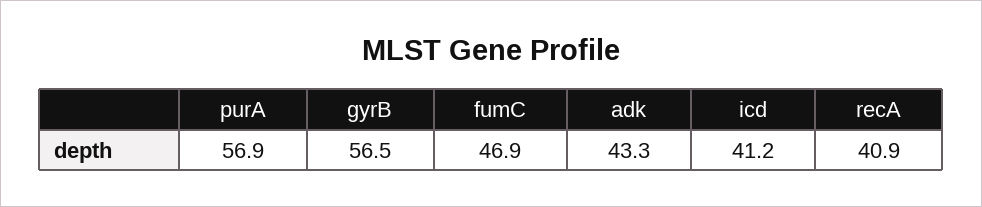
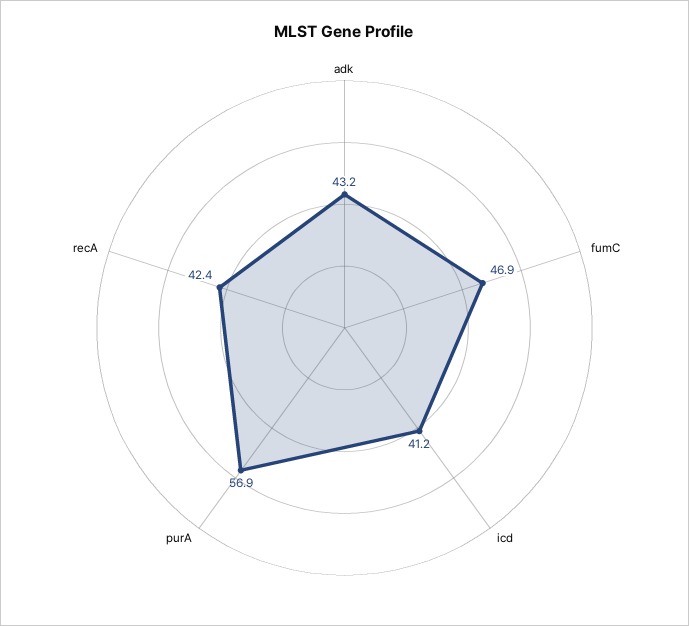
gyrB: 56.5 -> none
adk: 43.3 -> 43.2
recA: 40.9 -> 42.4

